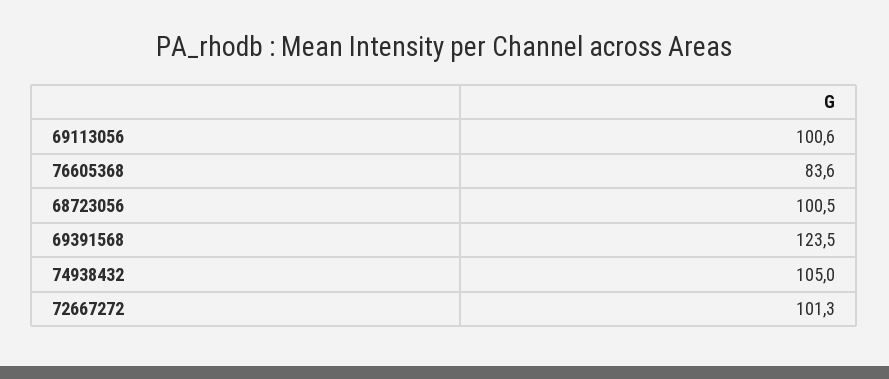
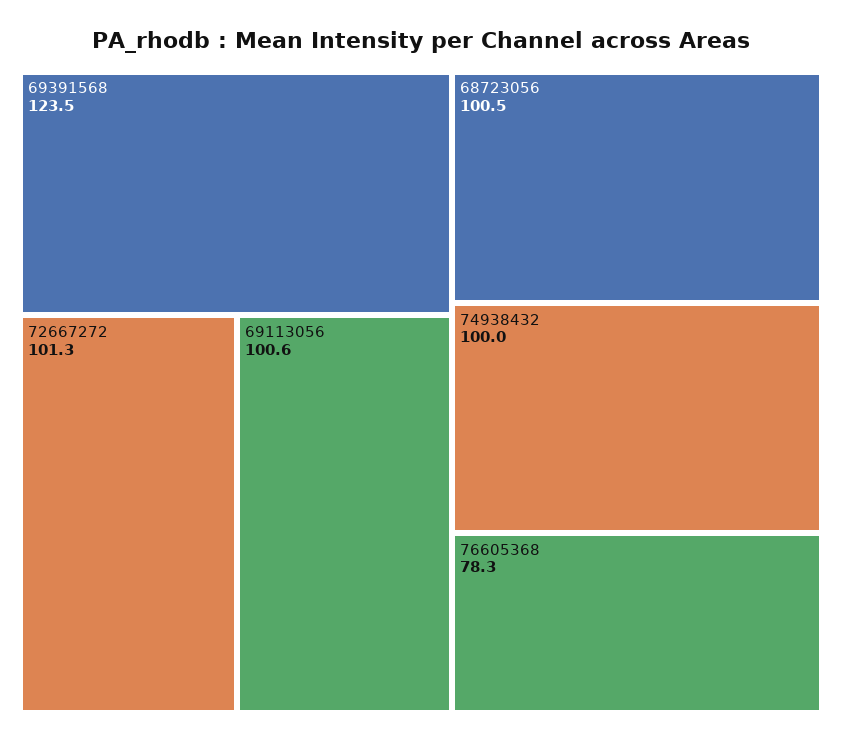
76605368: 83.6 -> 78.3
74938432: 105 -> 100

